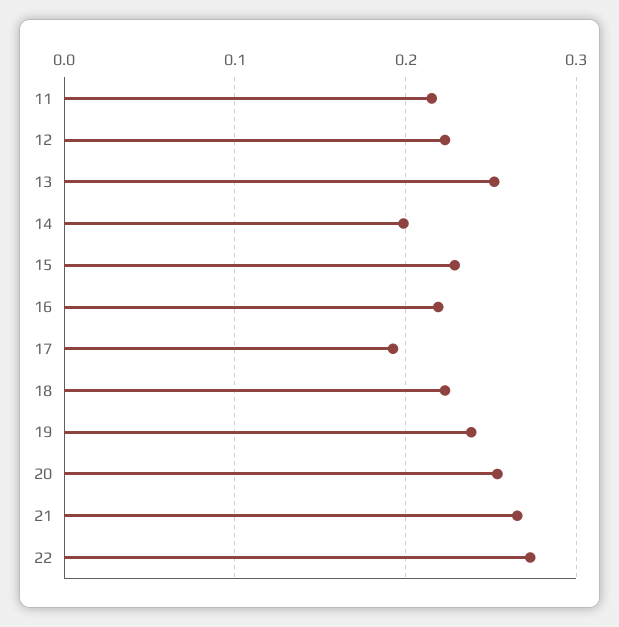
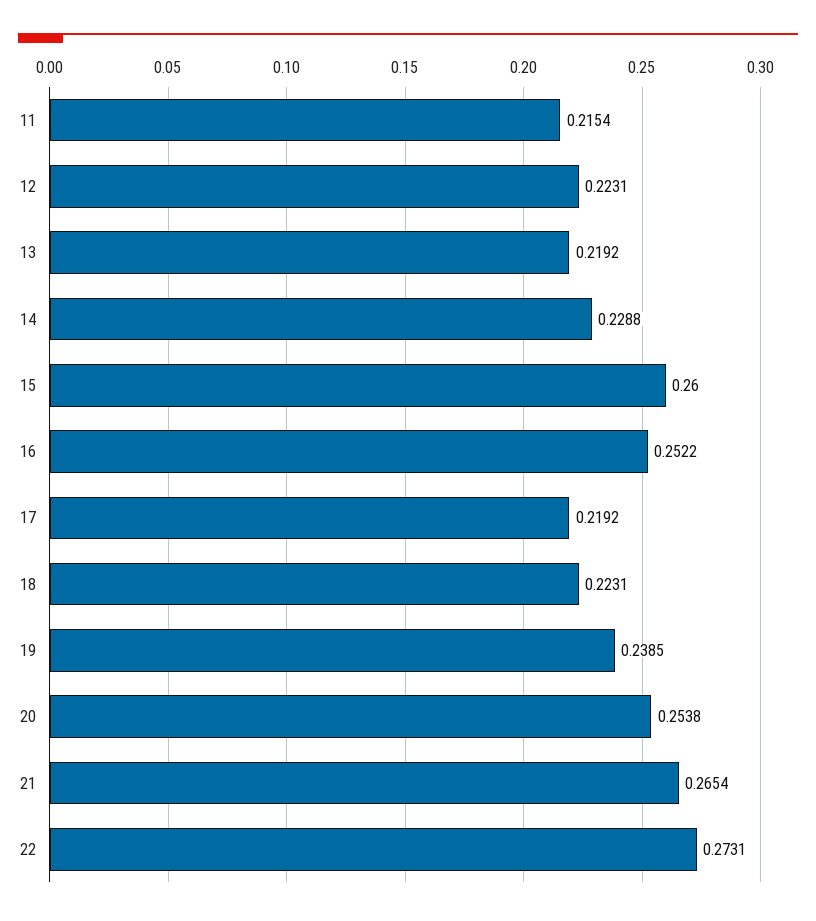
13: 0.25 -> 0.2192
14: 0.2 -> 0.2288
15: 0.23 -> 0.26
16: 0.22 -> 0.2522
17: 0.19 -> 0.2192

